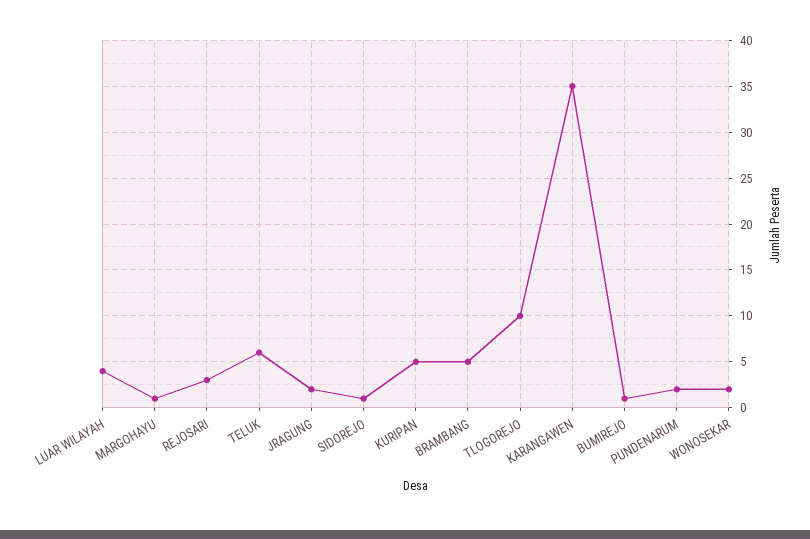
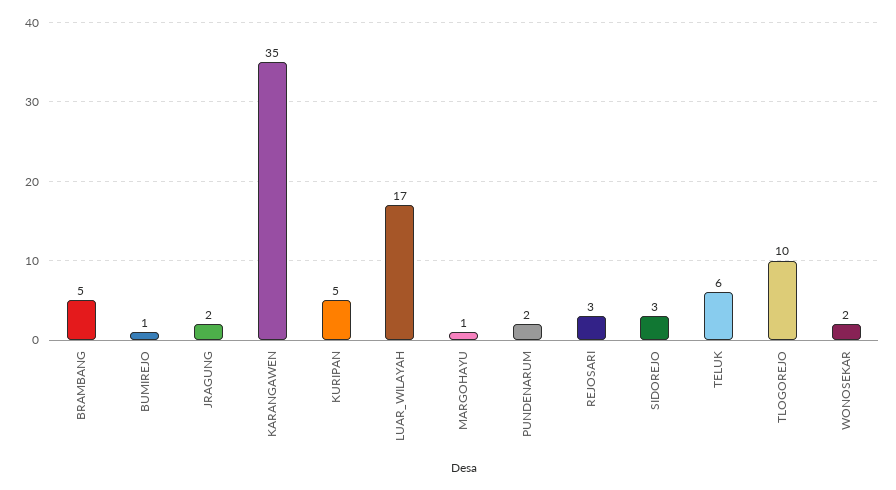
LUAR WILAYAH: 4 -> 17
SIDOREJO: 1 -> 3

